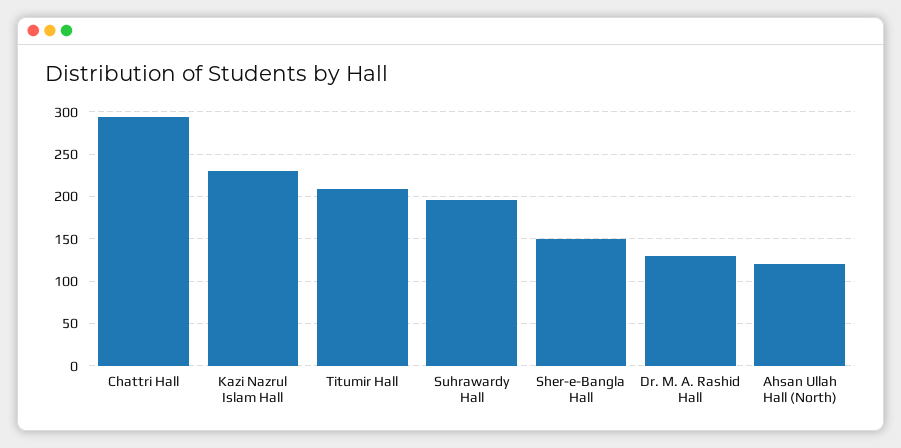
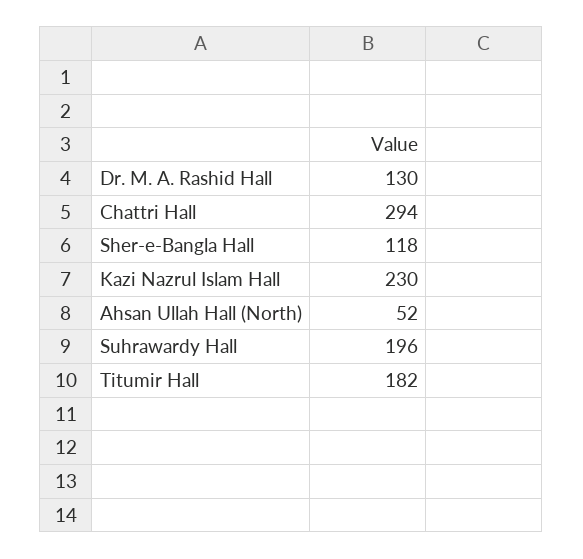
Titumir Hall: 210 -> 182
Sher-e-Bangla Hall: 150 -> 118
Ahsan Ullah Hall (North): 120 -> 52

